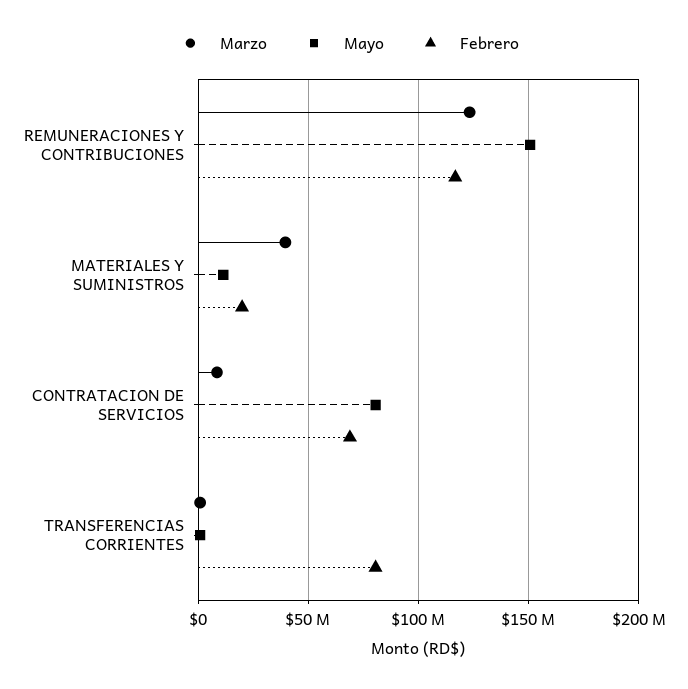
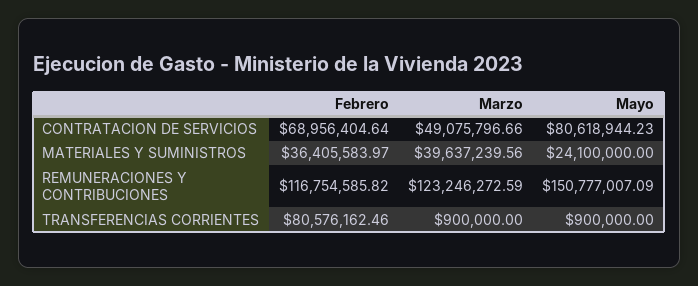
Mayo, MATERIALES Y SUMINISTROS: 10000000 -> 24100000
Febrero, MATERIALES Y SUMINISTROS: 20000000 -> 36405583.97
Marzo, CONTRATACION DE SERVICIOS: 10000000 -> 49075796.66

